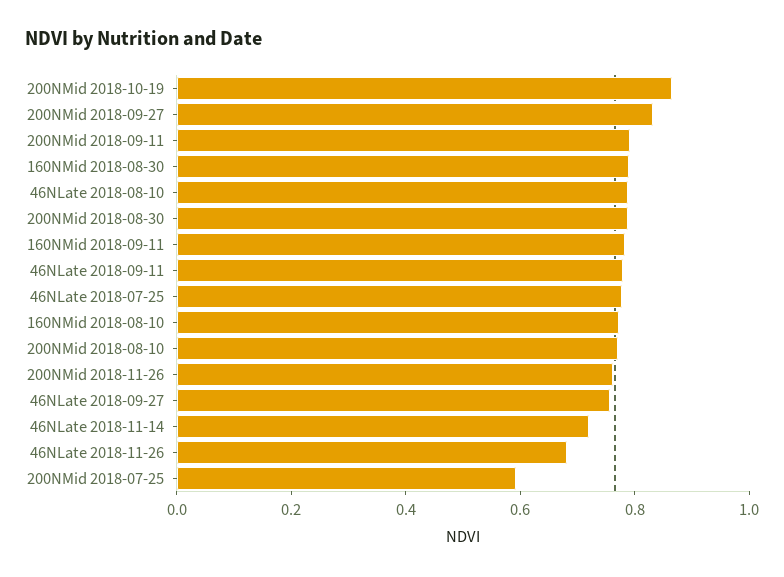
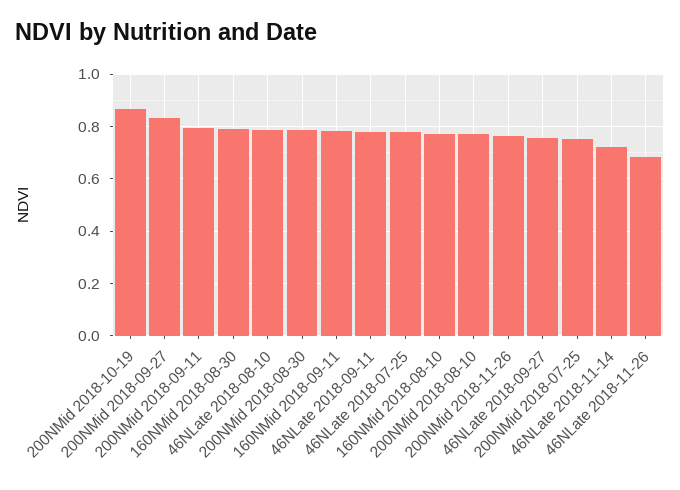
200NMid 2018-07-25: 0.6 -> 0.75

